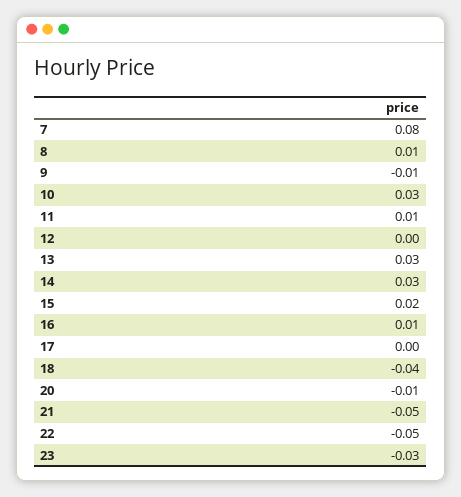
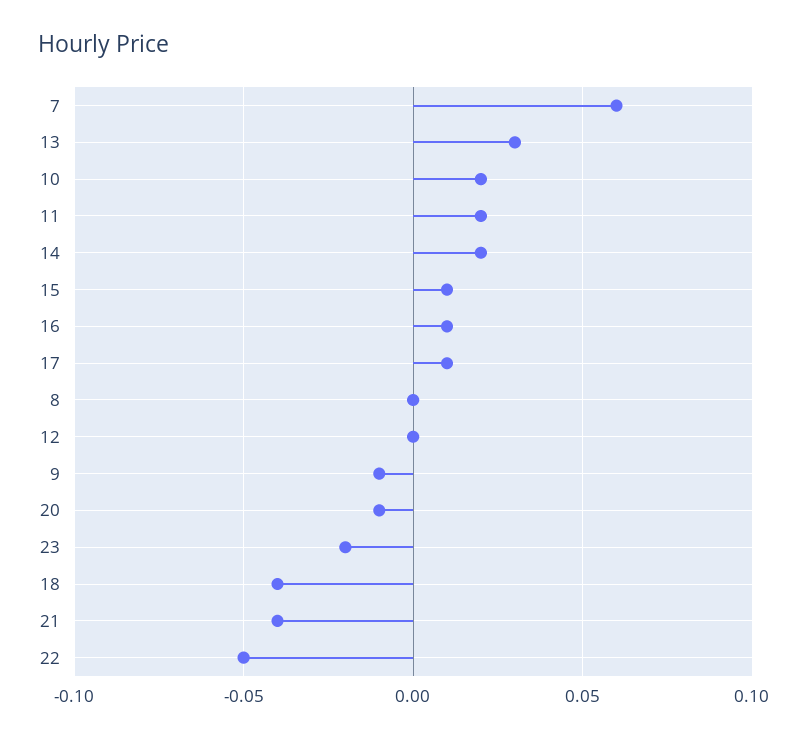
7: 0.08 -> 0.06
8: 0.01 -> 0
10: 0.03 -> 0.02
11: 0.01 -> 0.02
14: 0.03 -> 0.02
15: 0.02 -> 0.01
17: 0 -> 0.01
21: -0.05 -> -0.04
23: -0.03 -> -0.02

